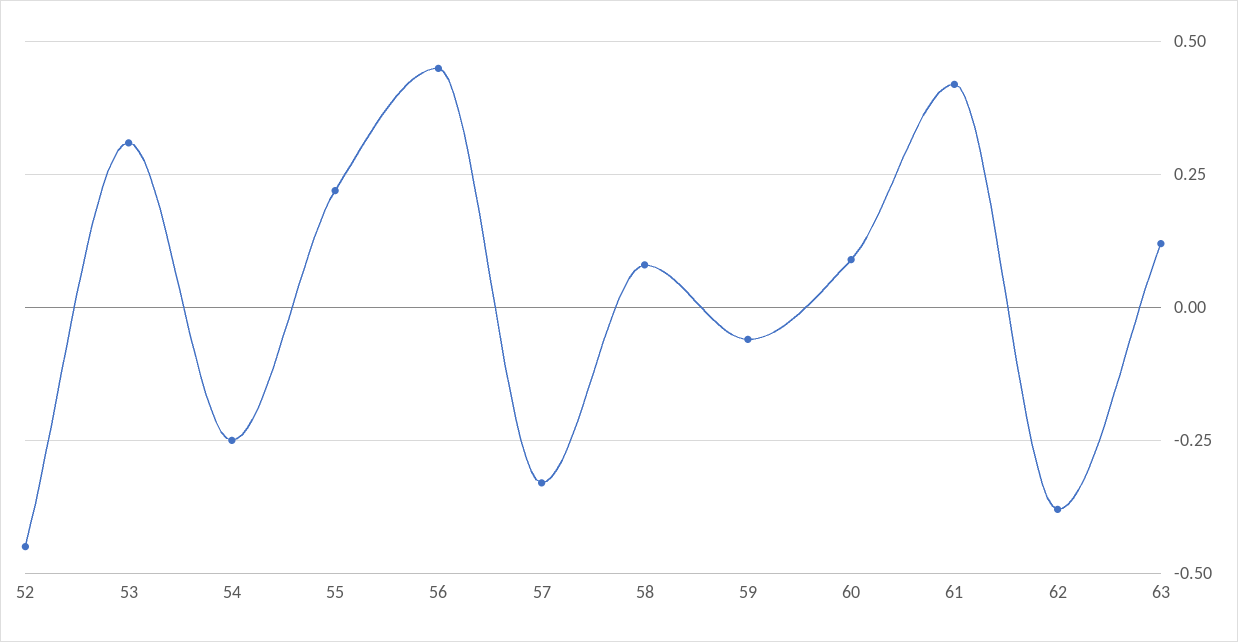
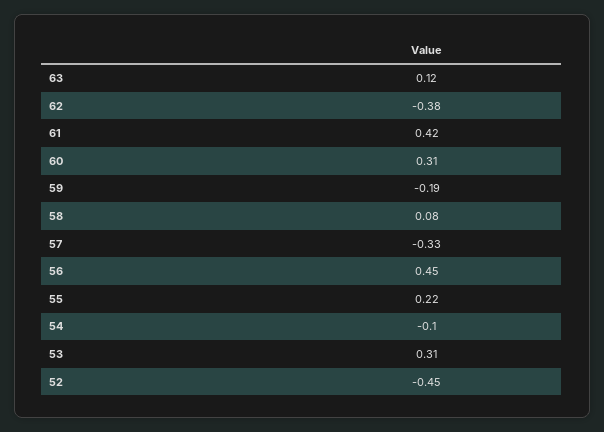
54: -0.25 -> -0.1
59: -0.05 -> -0.19
60: 0.1 -> 0.31

